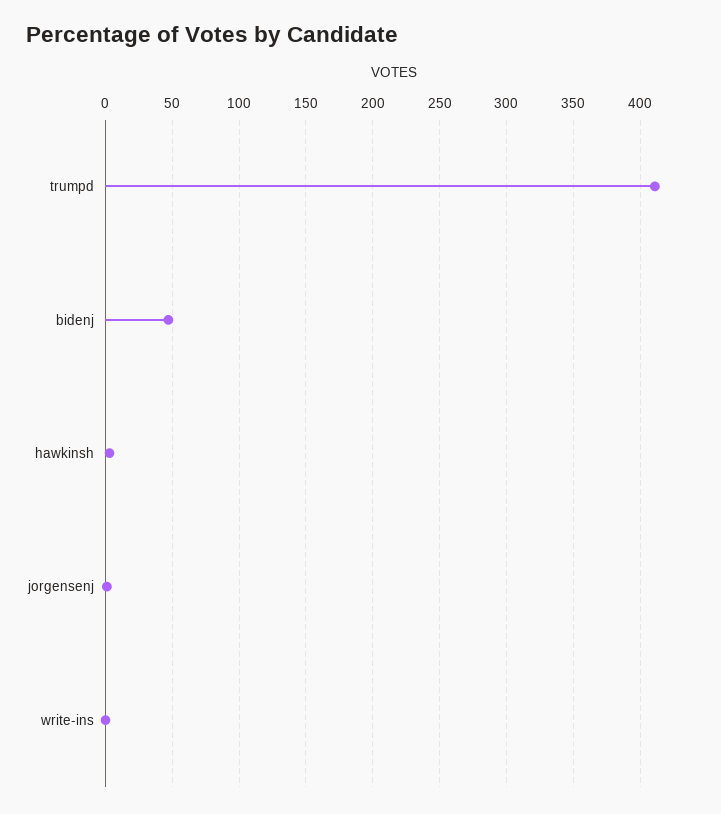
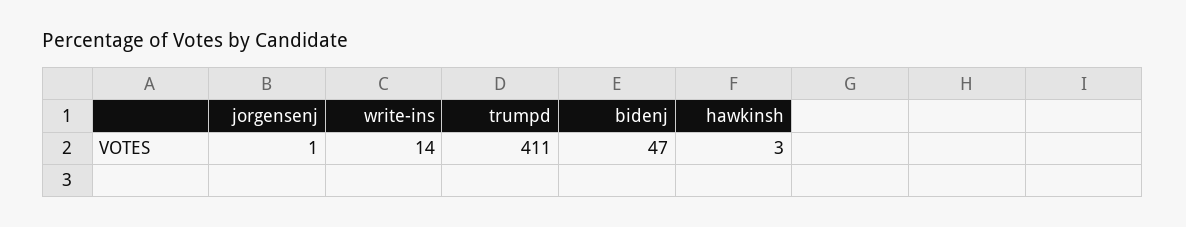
write-ins: 0 -> 14

